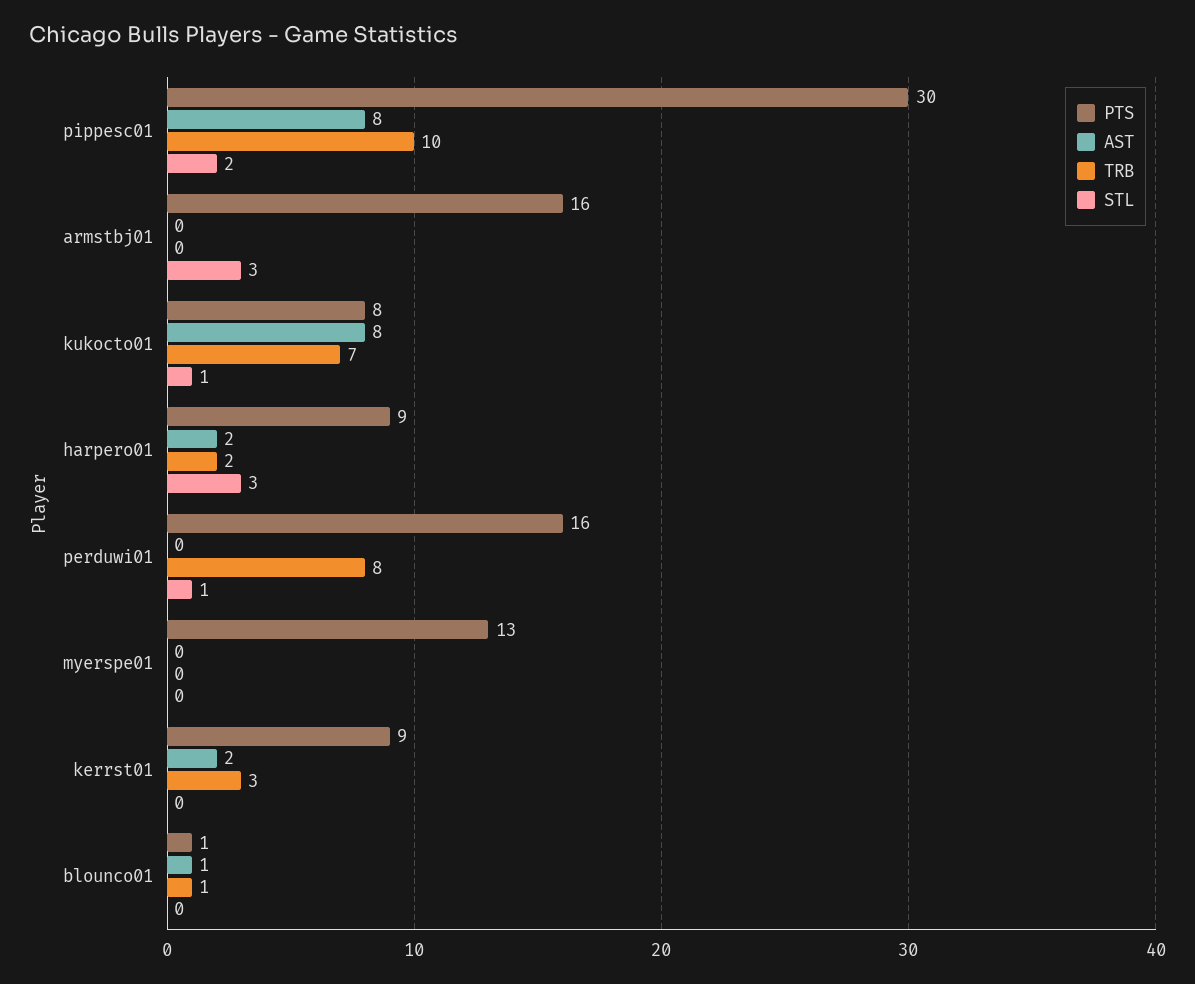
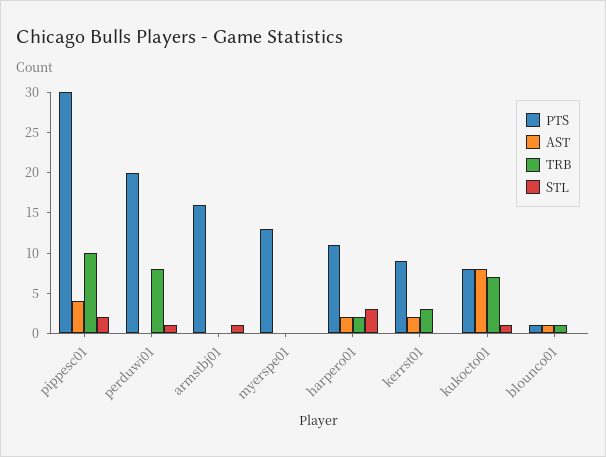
AST, pippesc01: 8 -> 4
STL, armstbj01: 3 -> 1
PTS, harpero01: 9 -> 11
PTS, perduwi01: 16 -> 20

